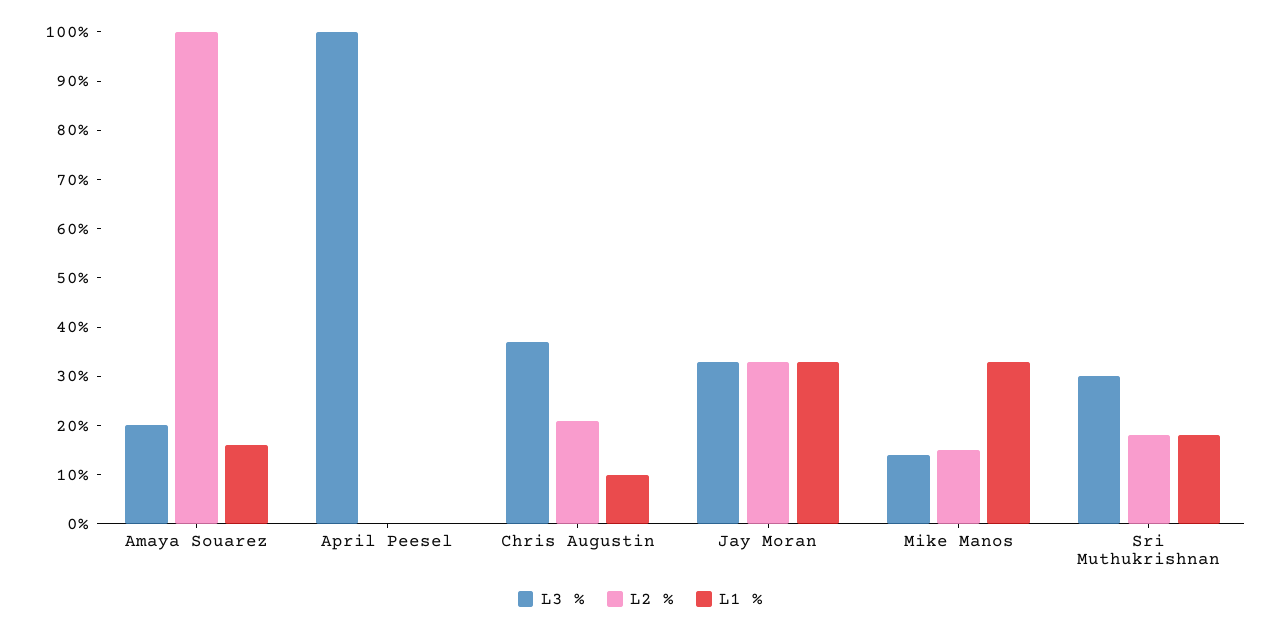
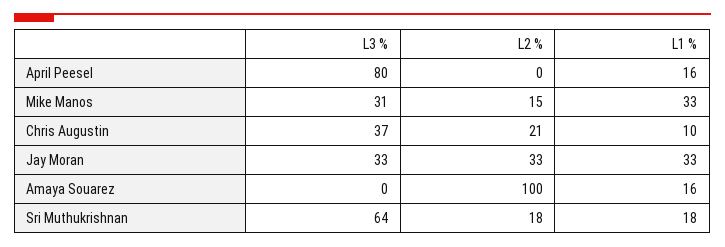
L3 %, Amaya Souarez: 20 -> 0
L3 %, April Peesel: 100 -> 80
L1 %, April Peesel: 0 -> 16
L3 %, Mike Manos: 15 -> 31
L3 %, Sri Muthukrishnan: 30 -> 64

